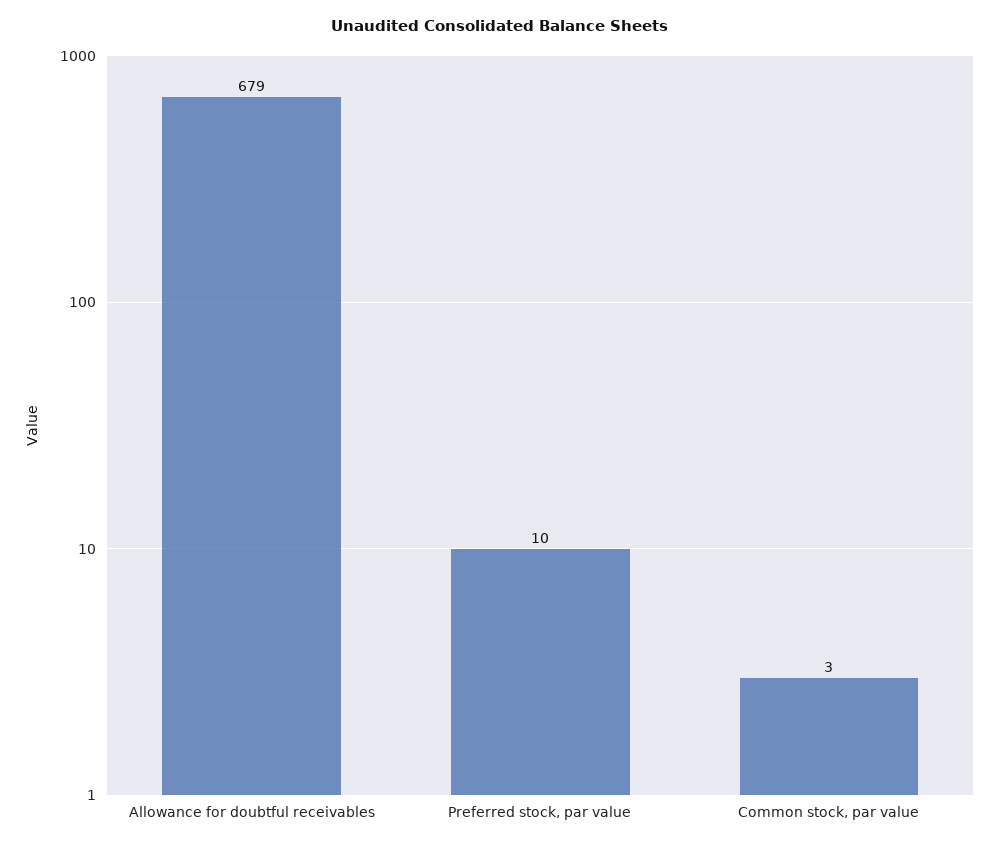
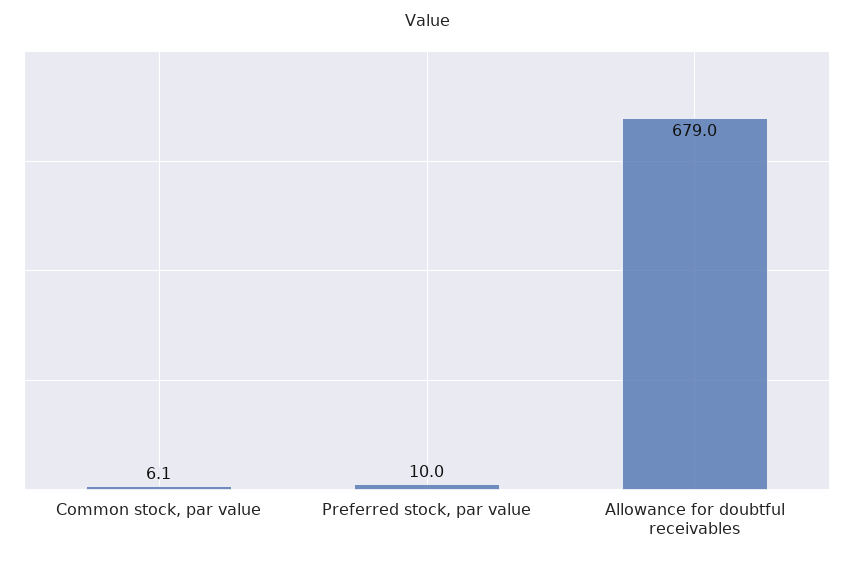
Common stock, par value: 3 -> 6.1

